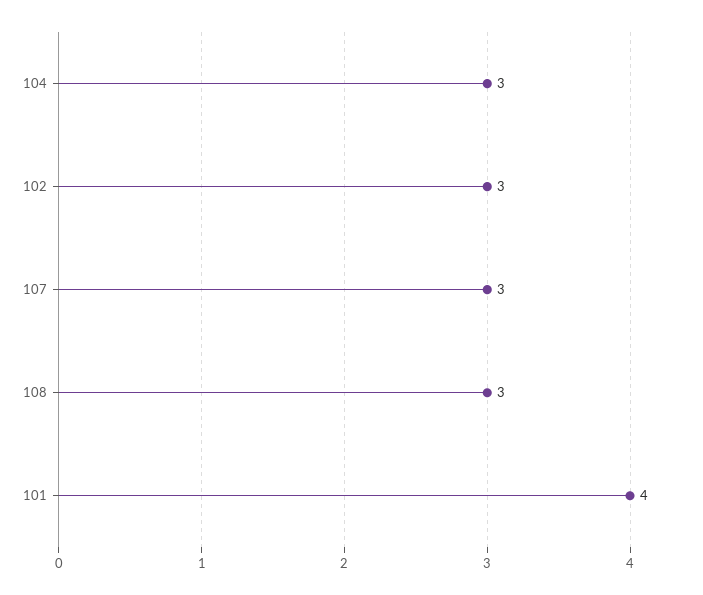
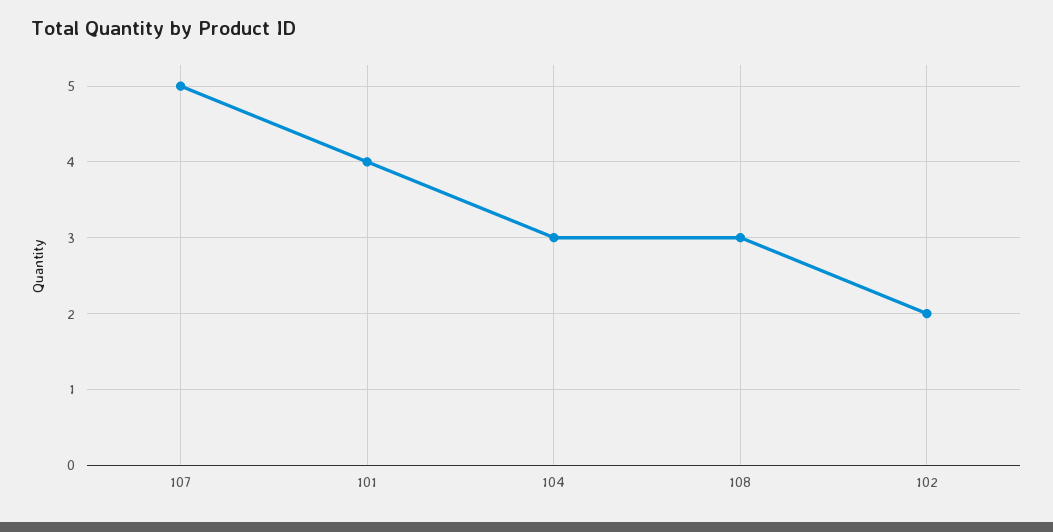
102: 3 -> 2
107: 3 -> 5

